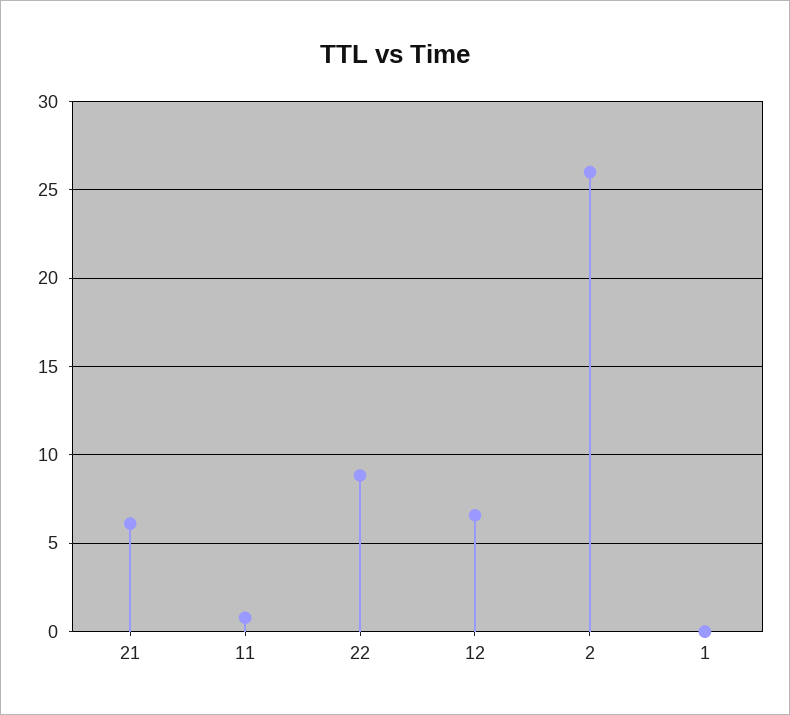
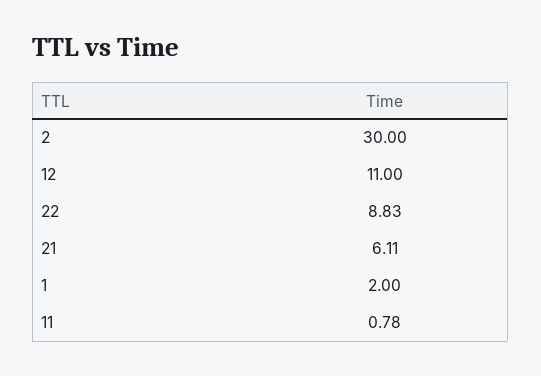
12: 6.5 -> 11
2: 26 -> 30
1: 0 -> 2

